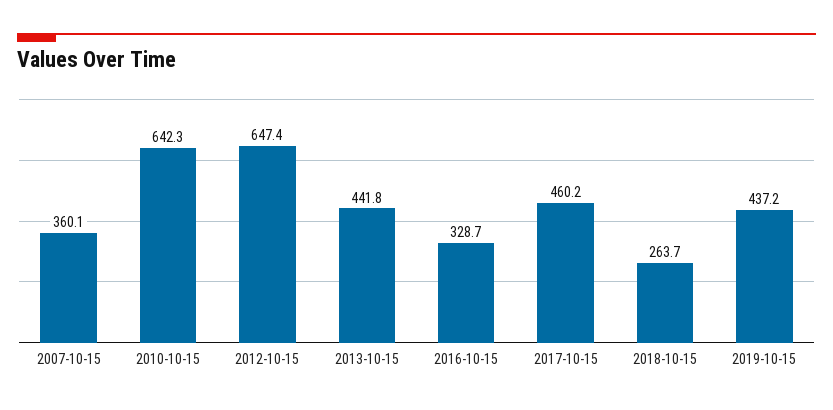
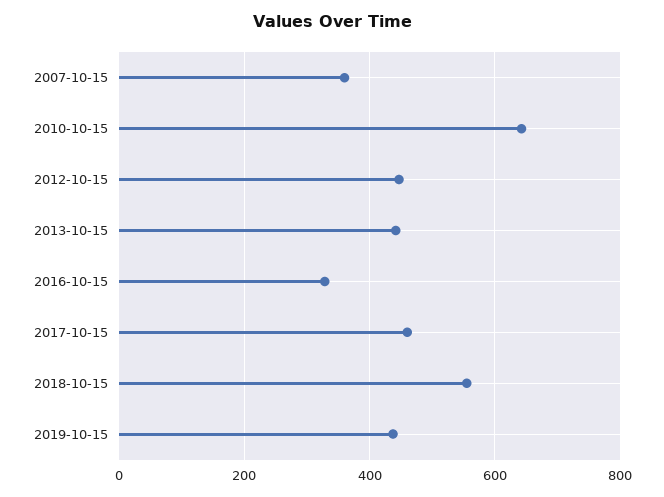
2012-10-15: 647.4 -> 440
2018-10-15: 263.7 -> 560

